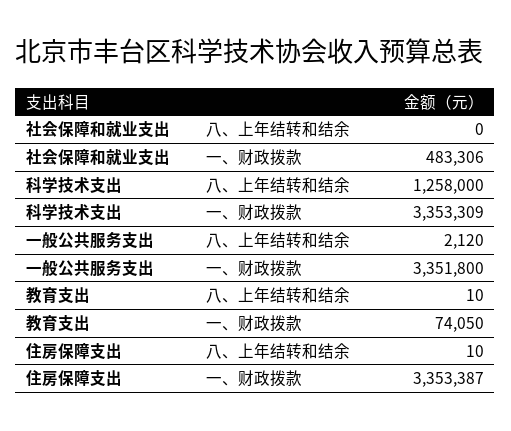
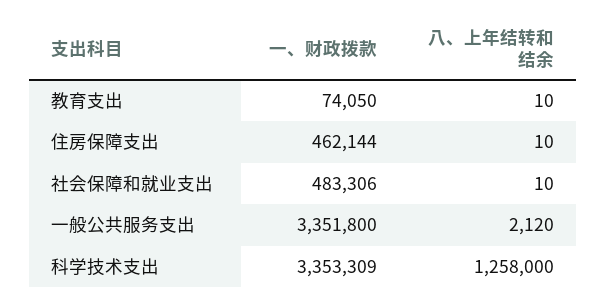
社会保障和就业支出, 八、上年结转和结余: 0 -> 10
住房保障支出, 一、财政拨款: 3353387 -> 462144

